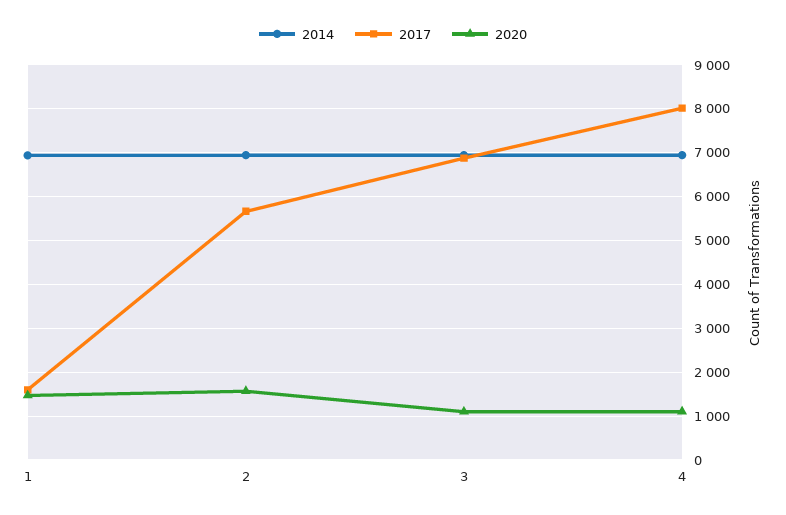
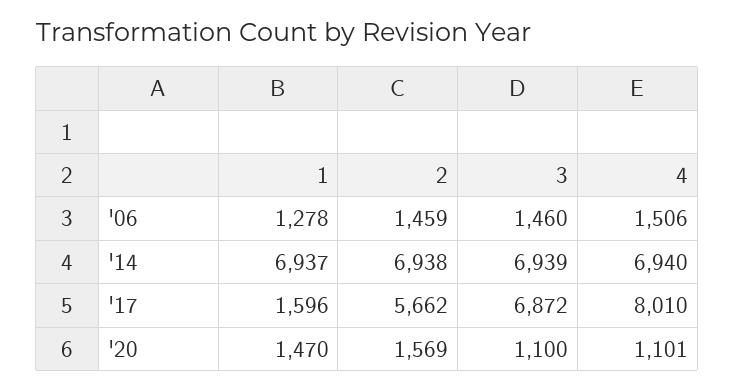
'06, 1: none -> 1278
'06, 2: none -> 1459
'06, 3: none -> 1460
'06, 4: none -> 1506

